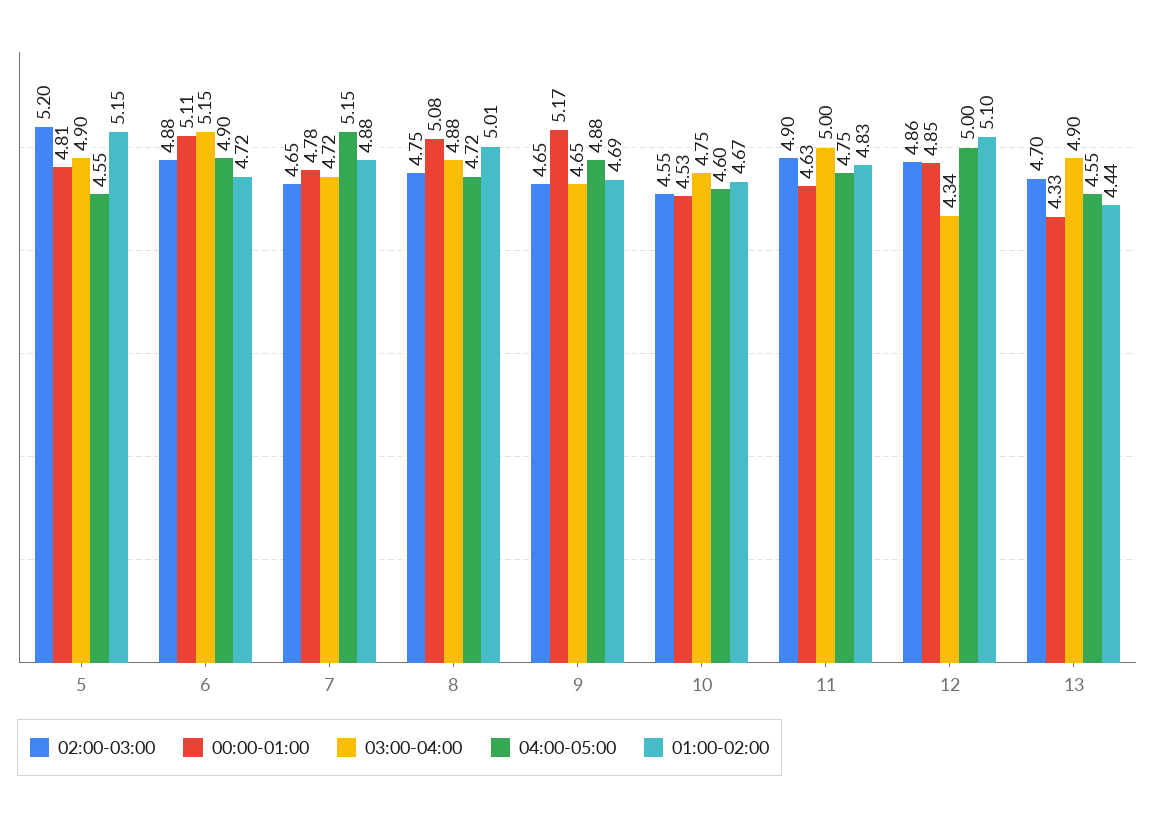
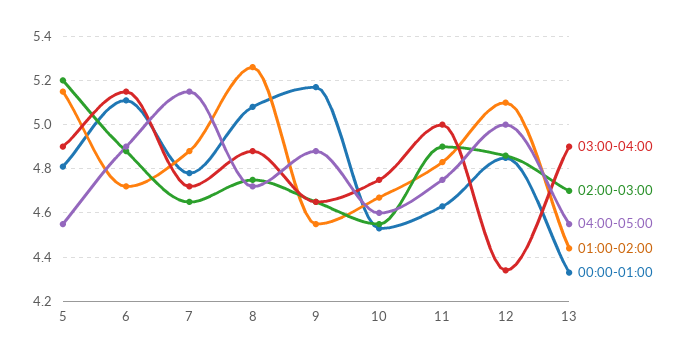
01:00-02:00, 8: 5.01 -> 5.25
01:00-02:00, 9: 4.69 -> 4.55

